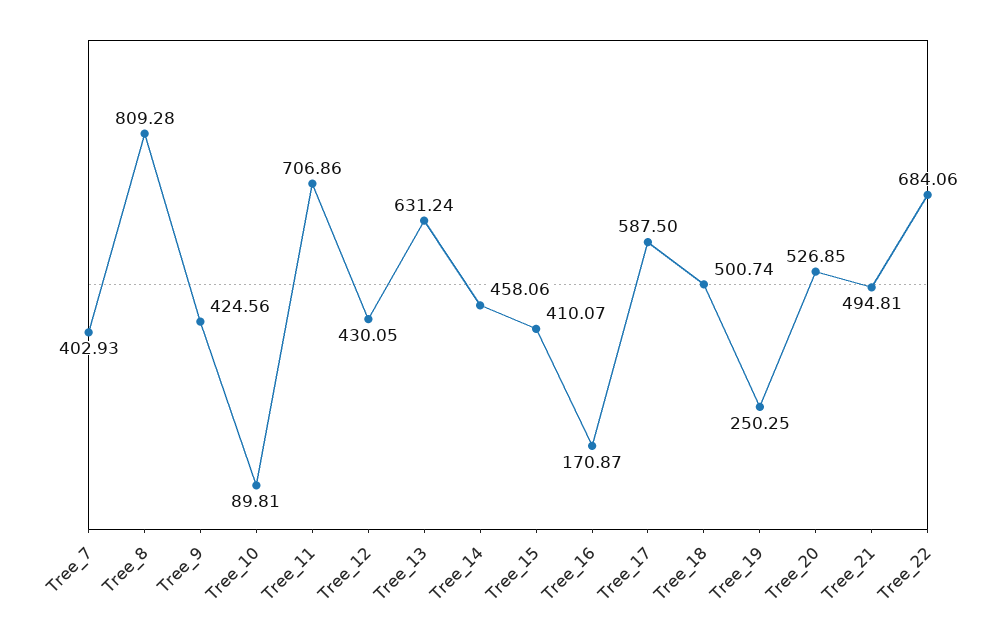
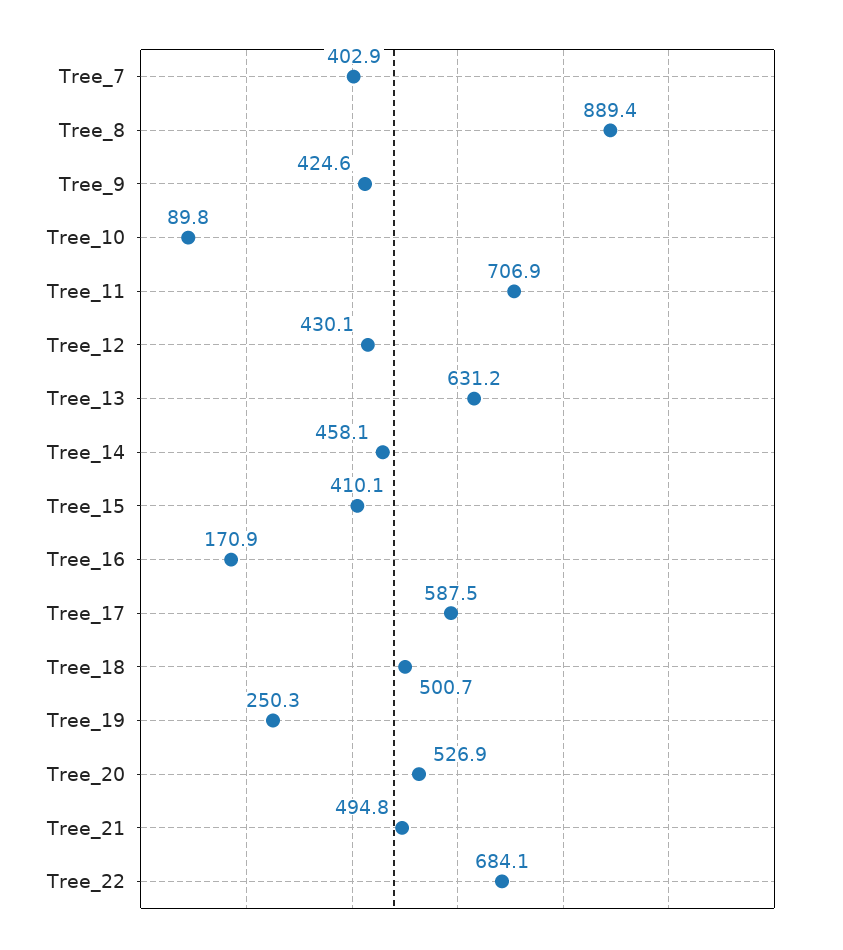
Tree_8: 809.28 -> 889.4

